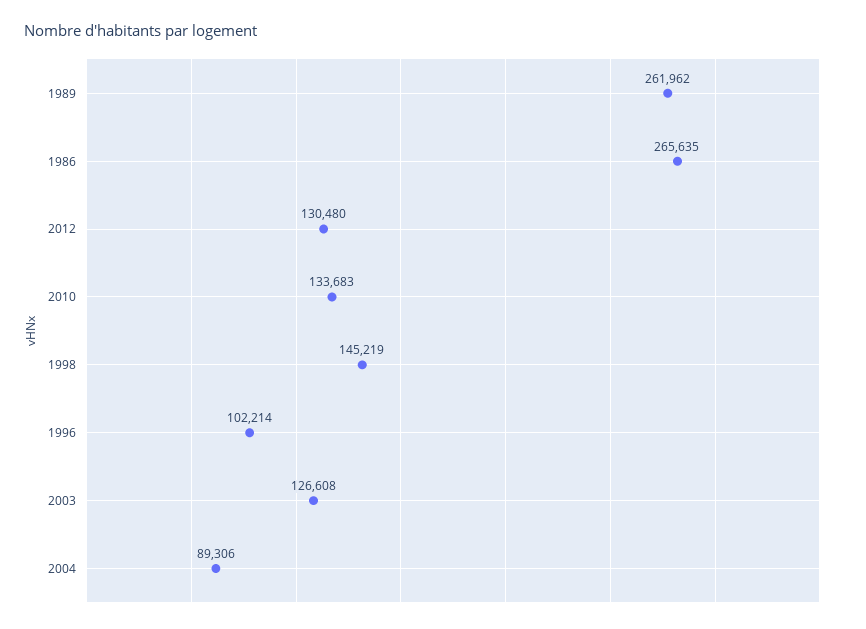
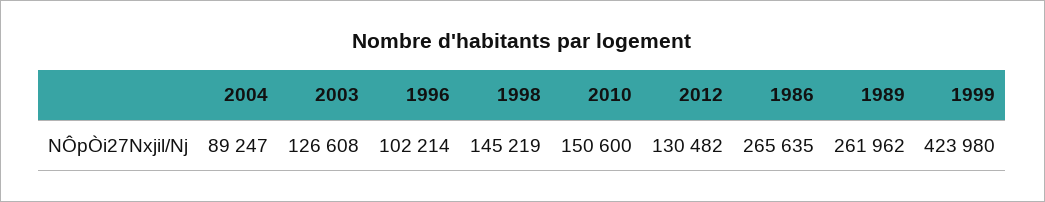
2012: 130480 -> 130482
2010: 133683 -> 150600
2004: 89306 -> 89247
1999: none -> 423980

